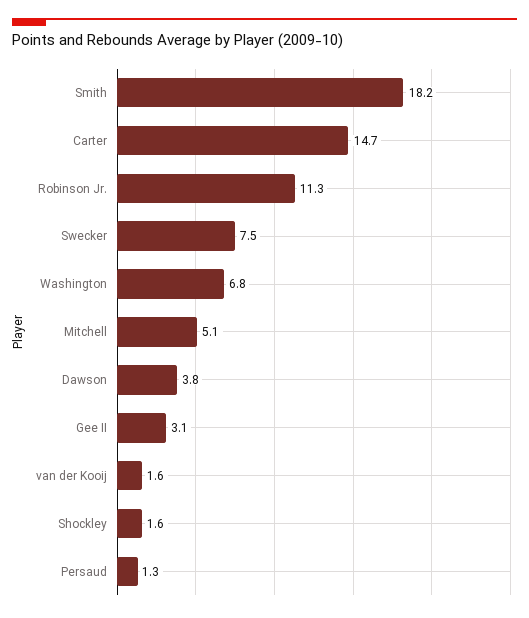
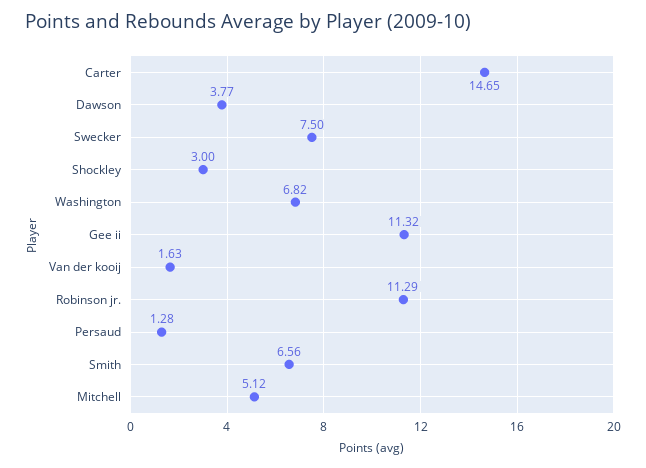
Smith: 18.2 -> 6.56
Gee II: 3.1 -> 11.32
Shockley: 1.6 -> 3

